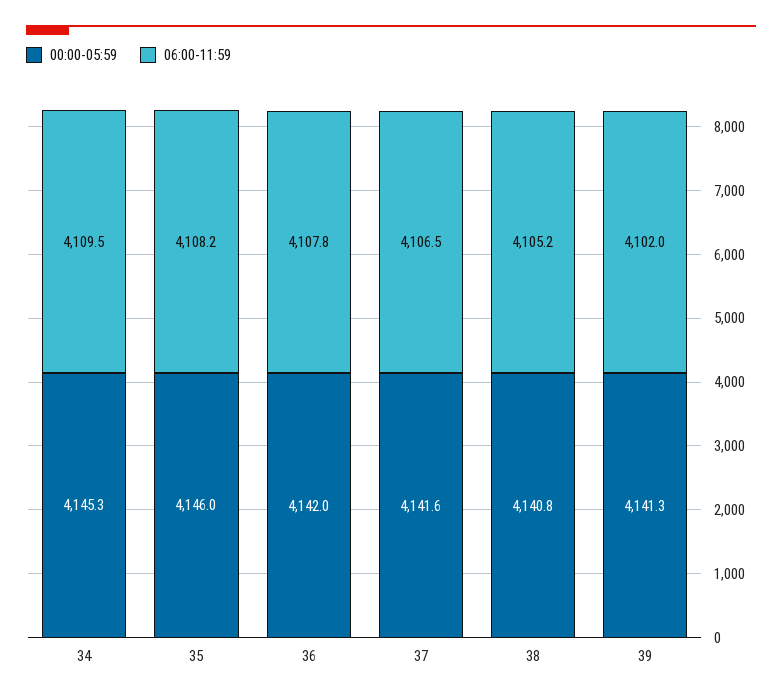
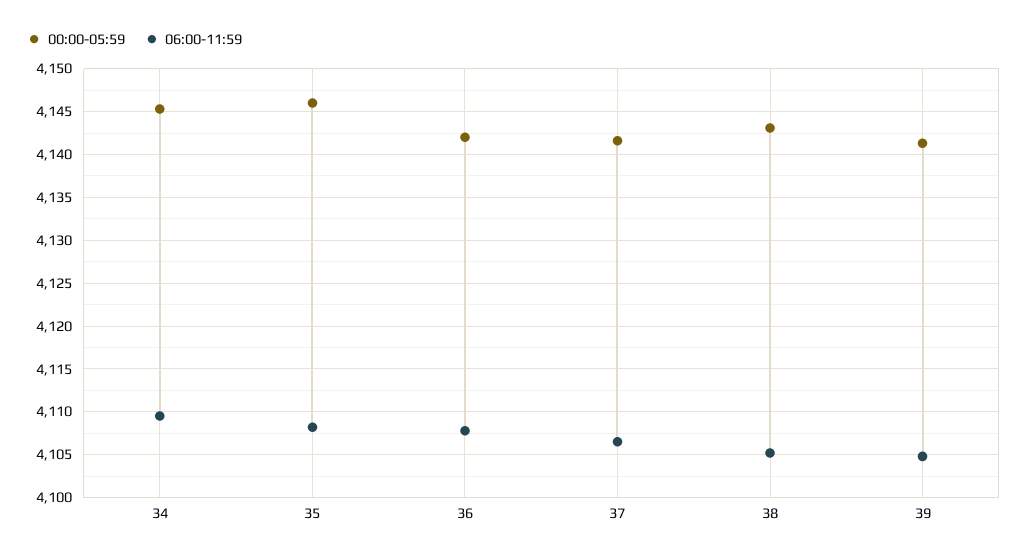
00:00-05:59, 38: 4140.8 -> 4143
06:00-11:59, 39: 4102 -> 4105

